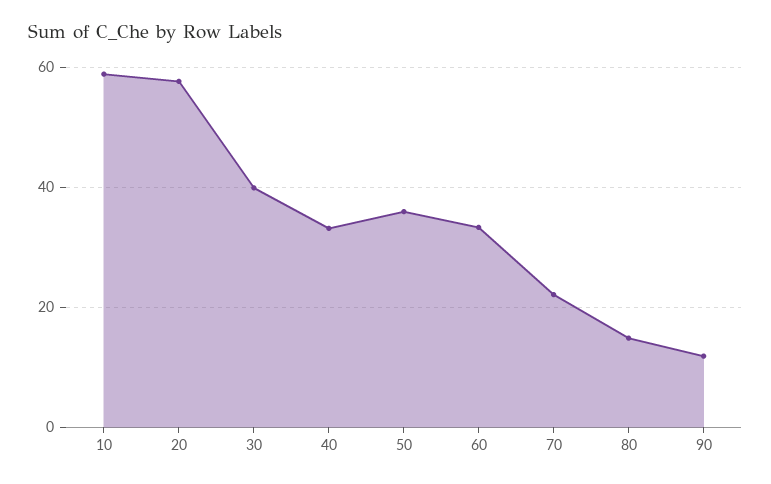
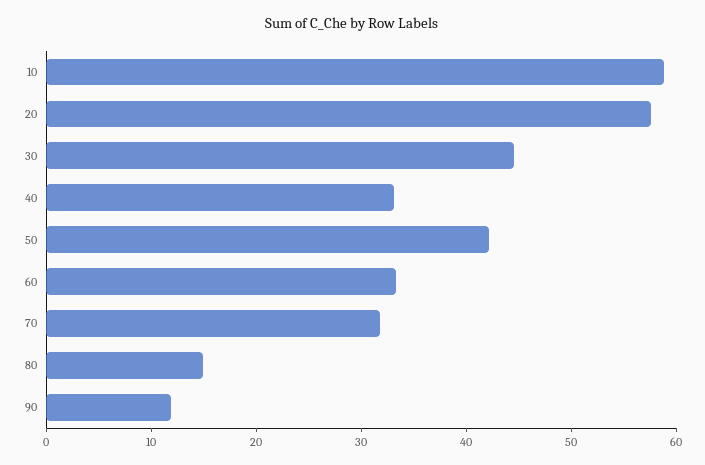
30: 40 -> 44
50: 36 -> 42
70: 22 -> 32

